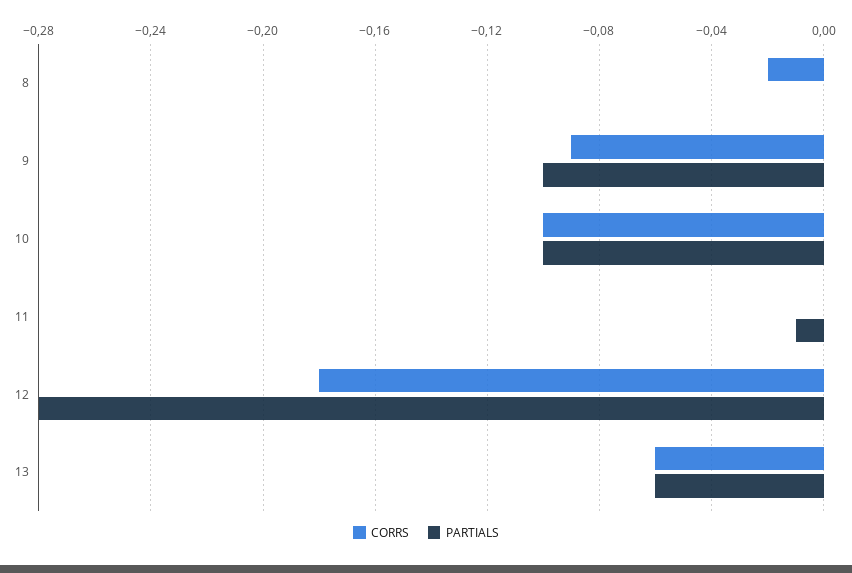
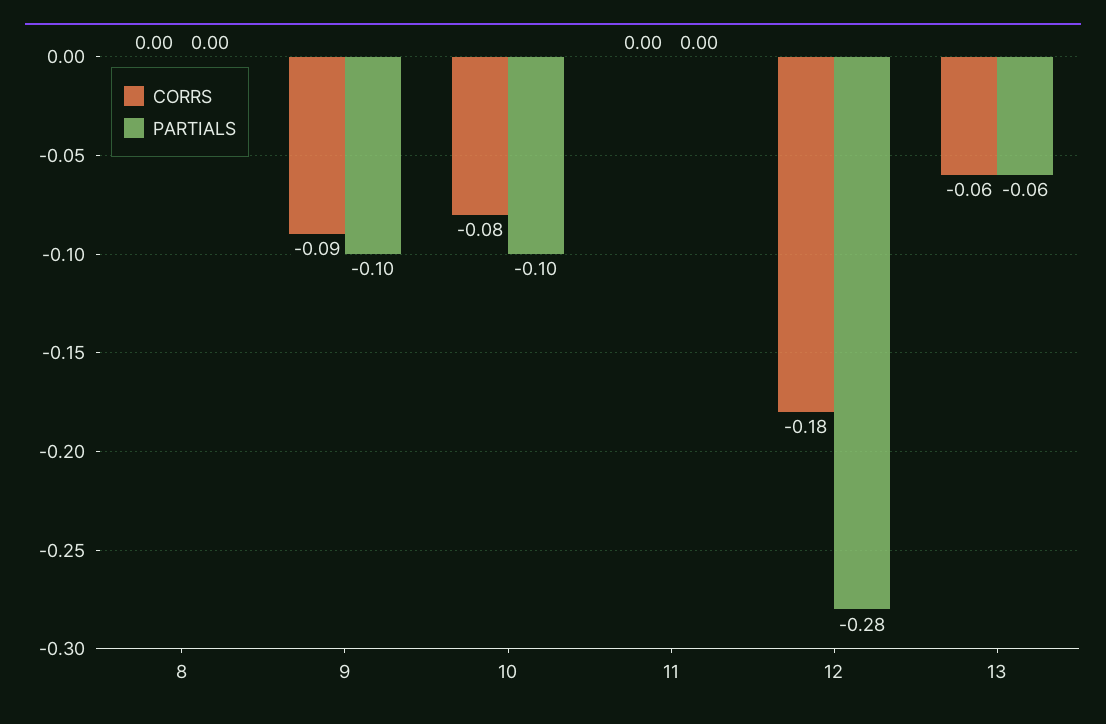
CORRS, 8: -0.02 -> 0
CORRS, 10: -0.1 -> -0.08
PARTIALS, 11: -0.01 -> 0

